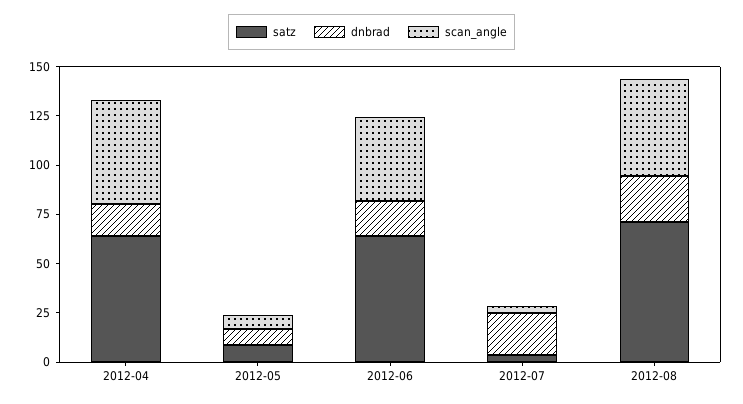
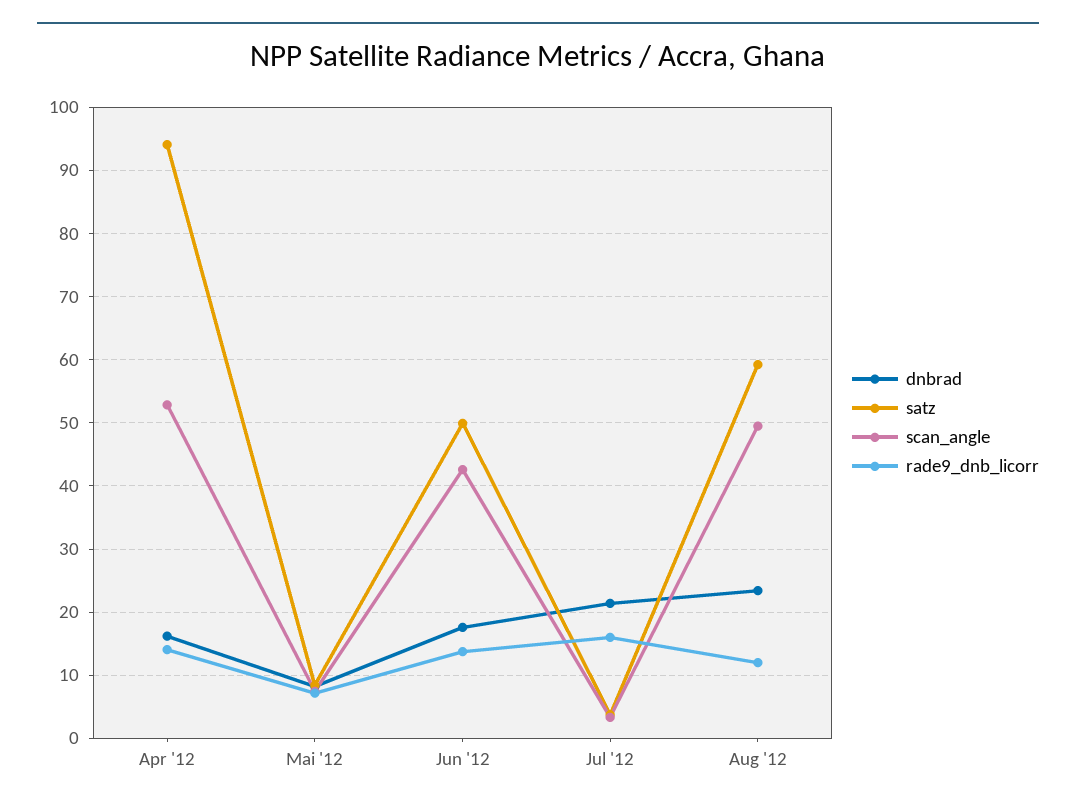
satz, 2012-04: 65 -> 94
satz, 2012-06: 65 -> 50
satz, 2012-08: 70 -> 59
rade9_dnb_licorr, 2012-04: none -> 14
rade9_dnb_licorr, 2012-05: none -> 7
rade9_dnb_licorr, 2012-06: none -> 14
rade9_dnb_licorr, 2012-07: none -> 16
rade9_dnb_licorr, 2012-08: none -> 12

